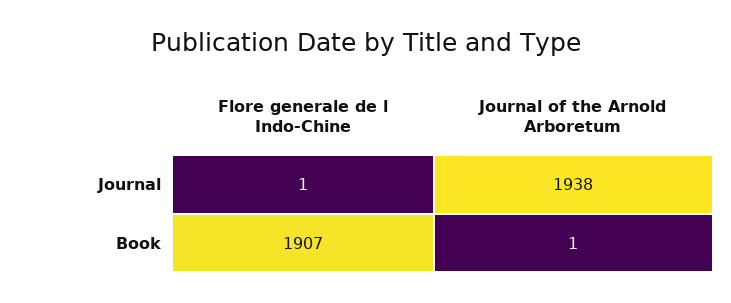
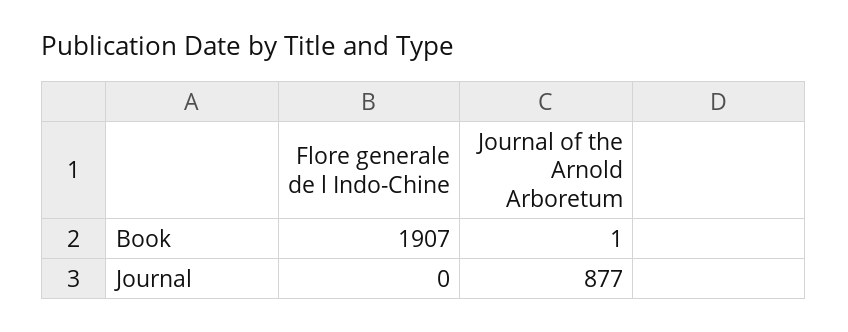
Flore generale de l Indo-Chine, Journal: 1 -> 0
Journal of the Arnold Arboretum, Journal: 1938 -> 877

